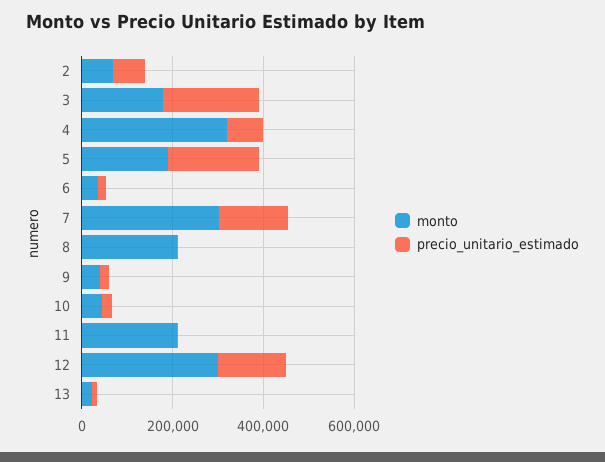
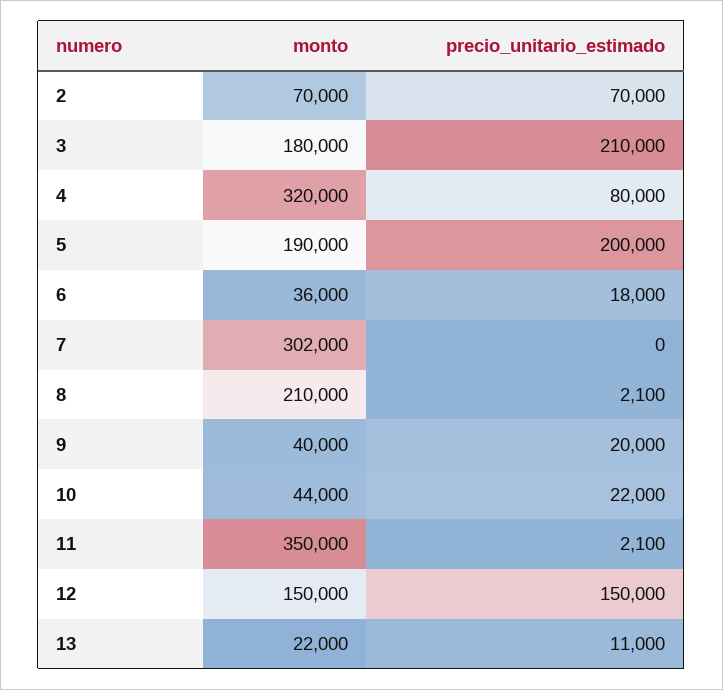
precio_unitario_estimado, 7: 150000 -> 0
monto, 11: 200000 -> 350000
monto, 12: 300000 -> 150000

